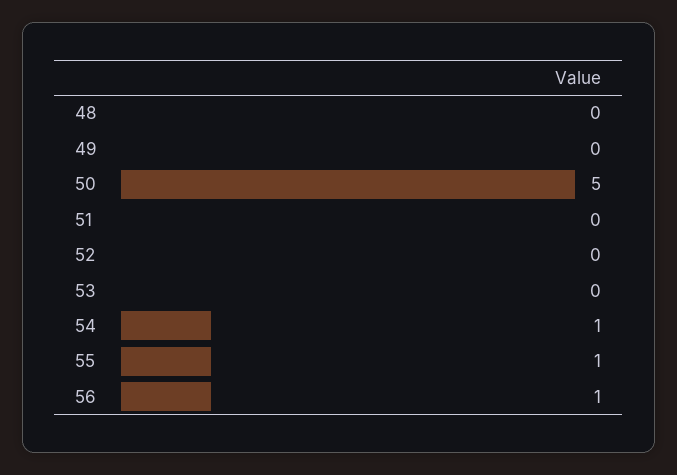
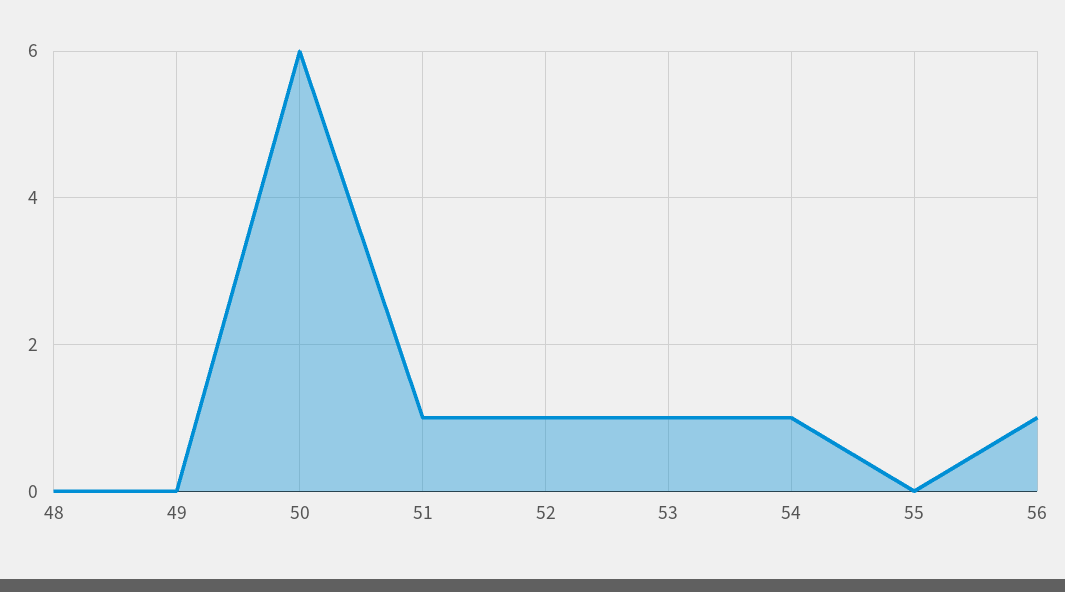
50: 5 -> 6
51: 0 -> 1
52: 0 -> 1
53: 0 -> 1
55: 1 -> 0

